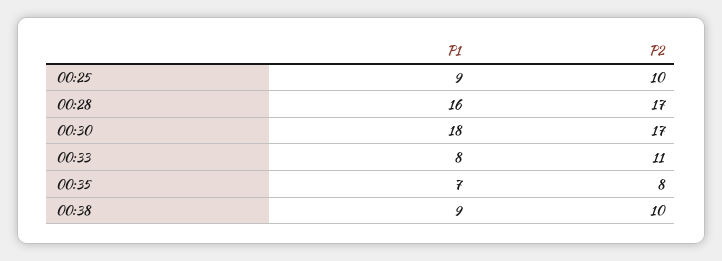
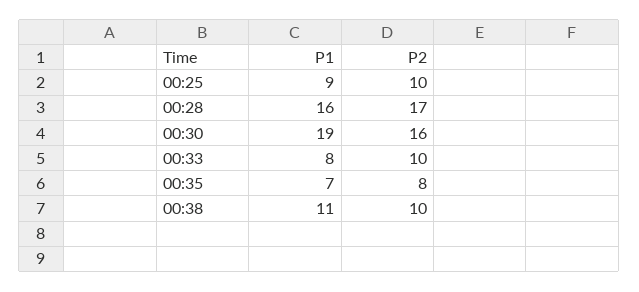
P1, 00:30: 18 -> 19
P2, 00:30: 17 -> 16
P2, 00:33: 11 -> 10
P1, 00:38: 9 -> 11

